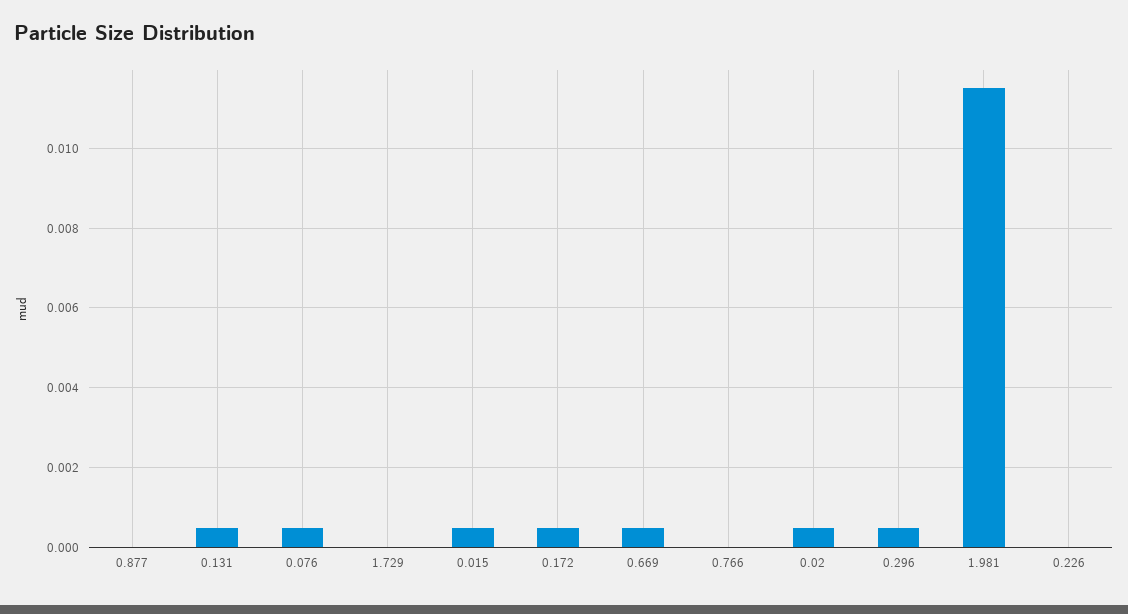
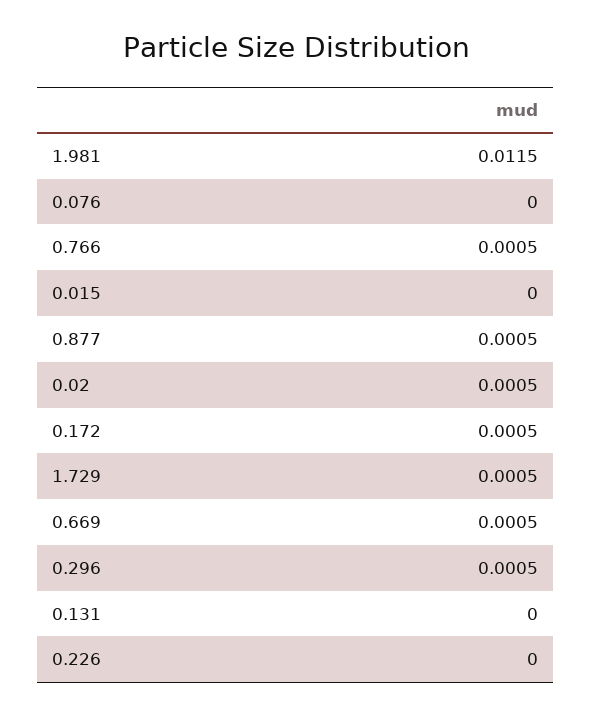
0.877: 0 -> 0.0005
0.131: 0.0005 -> 0
0.076: 0.0005 -> 0
1.729: 0 -> 0.0005
0.015: 0.0005 -> 0
0.766: 0 -> 0.0005

